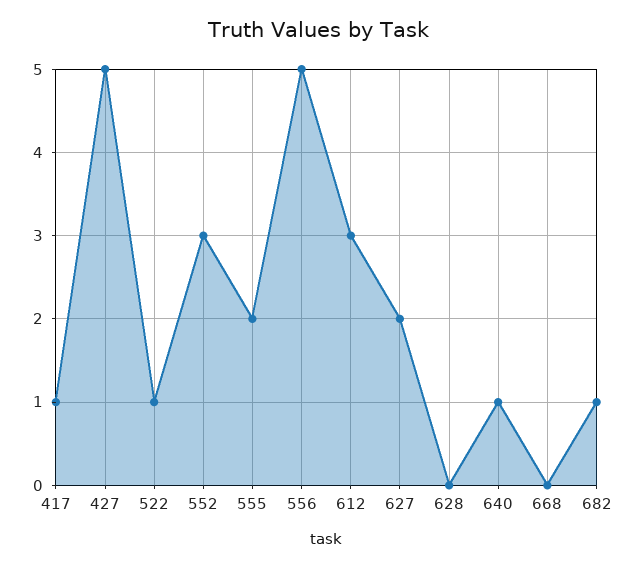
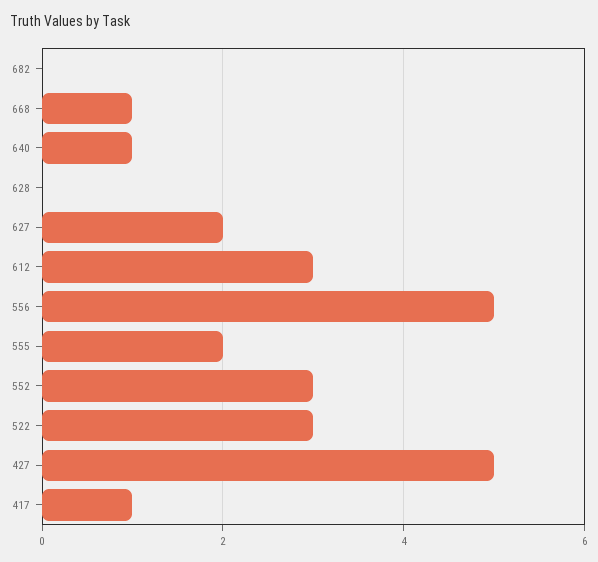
522: 1 -> 3
668: 0 -> 1
682: 1 -> 0

